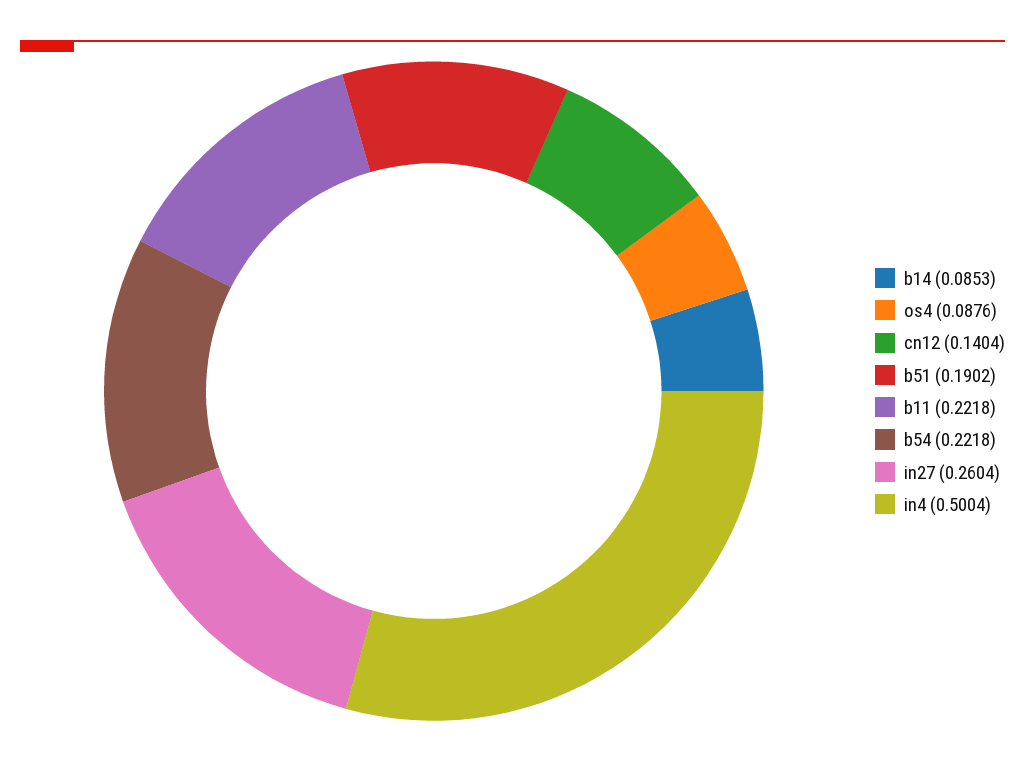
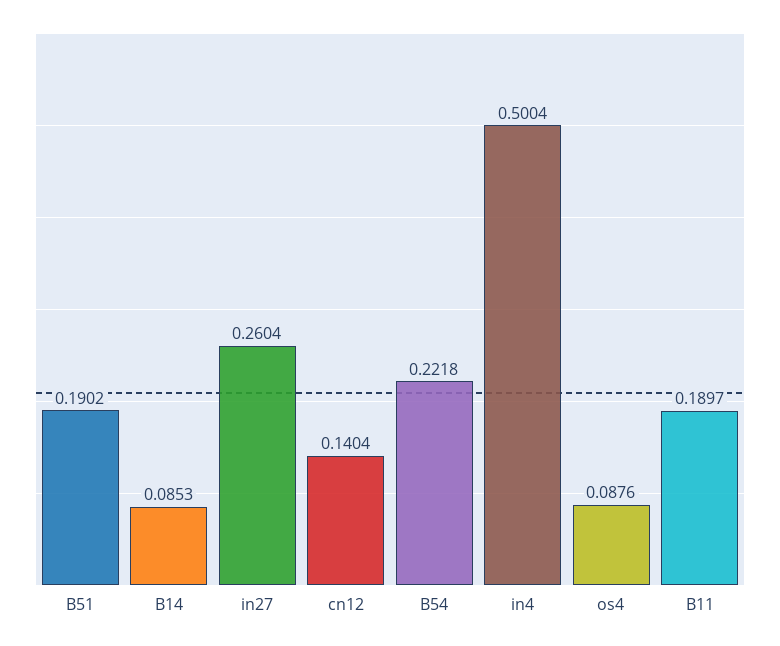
b11: 0.2218 -> 0.1897

